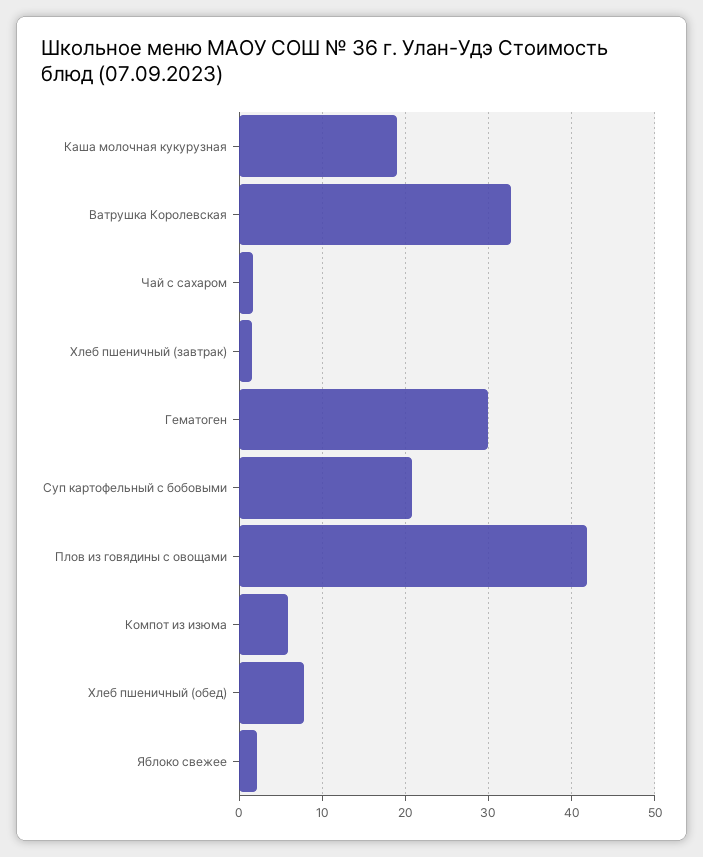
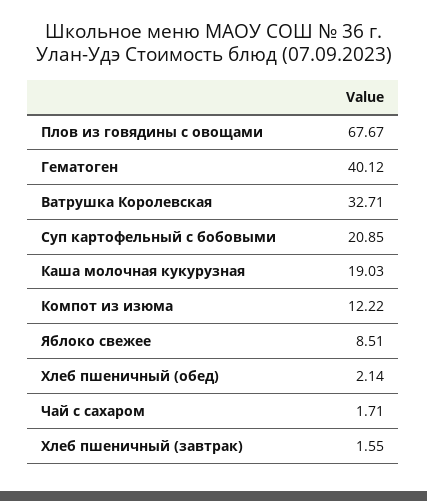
Гематоген: 30 -> 40.12
Плов из говядины с овощами: 42 -> 67.67
Компот из изюма: 6 -> 12.22
Хлеб пшеничный (обед): 8 -> 2.14
Яблоко свежее: 2 -> 8.51

